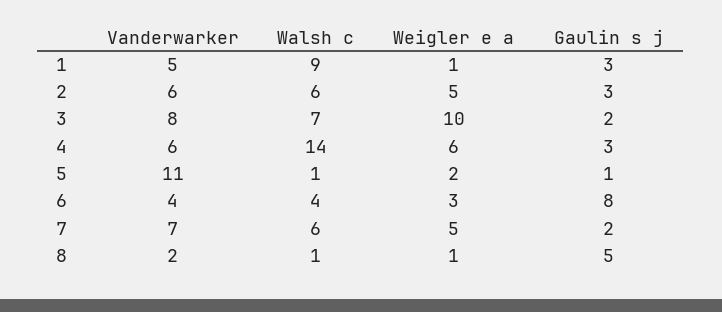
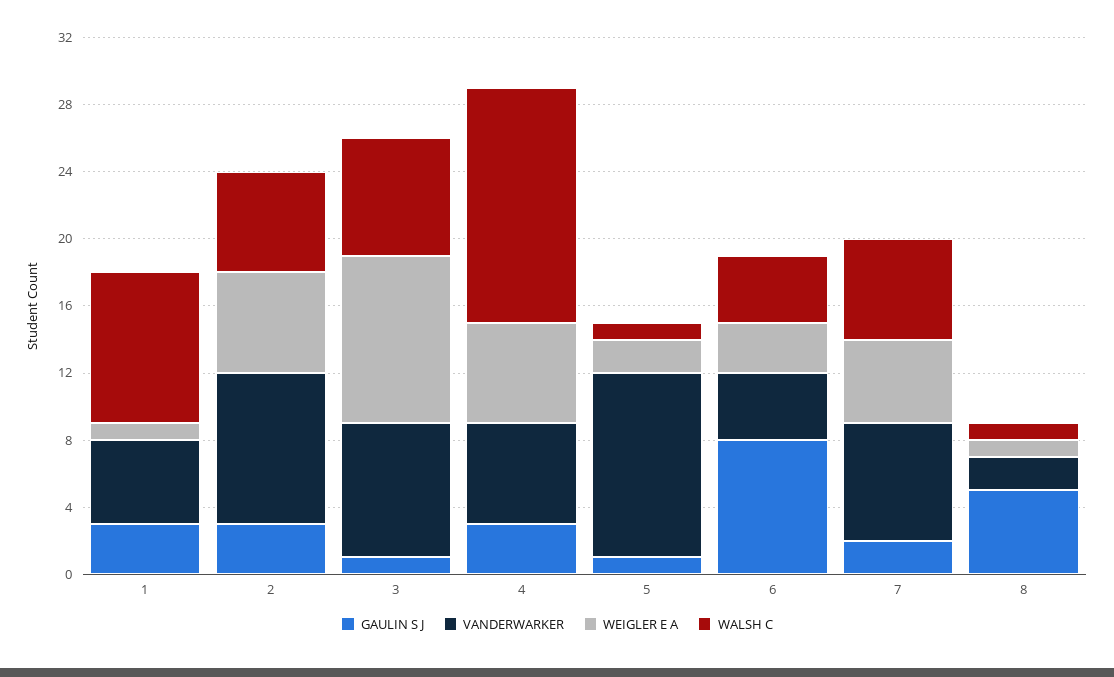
Vanderwarker, 2: 6 -> 9
Weigler e a, 2: 5 -> 6
Gaulin s j, 3: 2 -> 1

